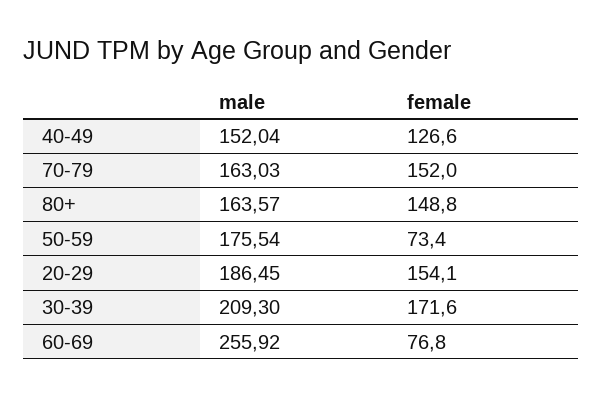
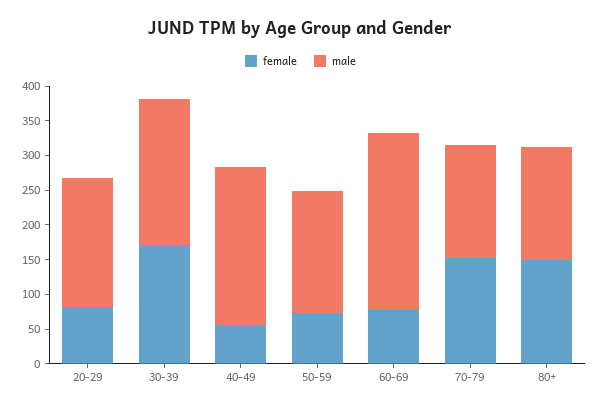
male, 40-49: 152.04 -> 225
female, 40-49: 126.6 -> 50
female, 20-29: 154.1 -> 75

